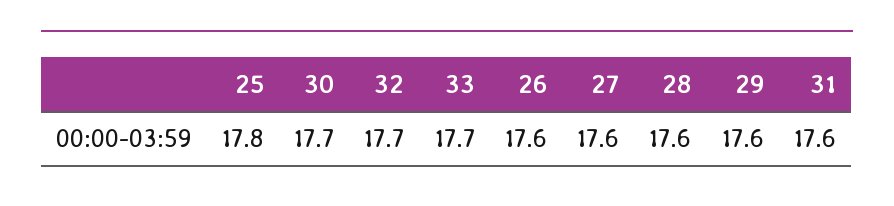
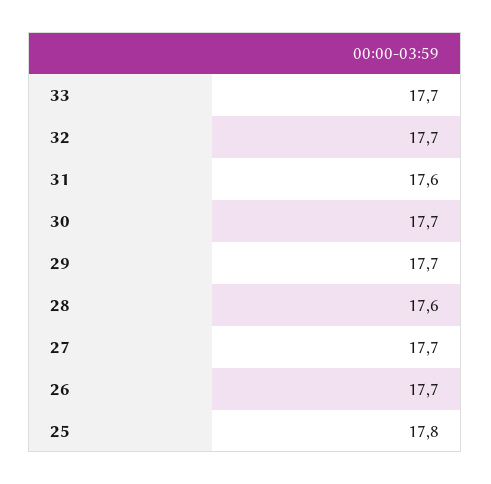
26: 17.6 -> 17.7
27: 17.6 -> 17.7
29: 17.6 -> 17.7

